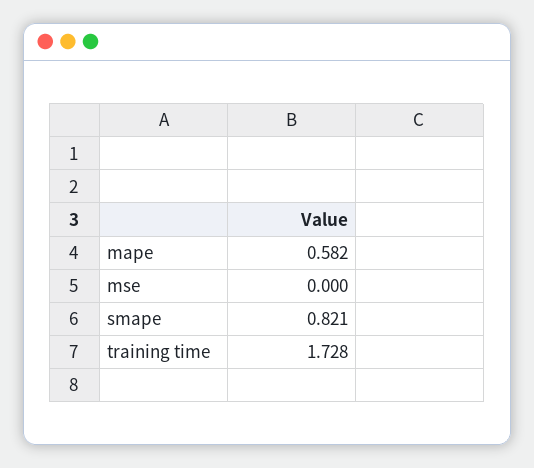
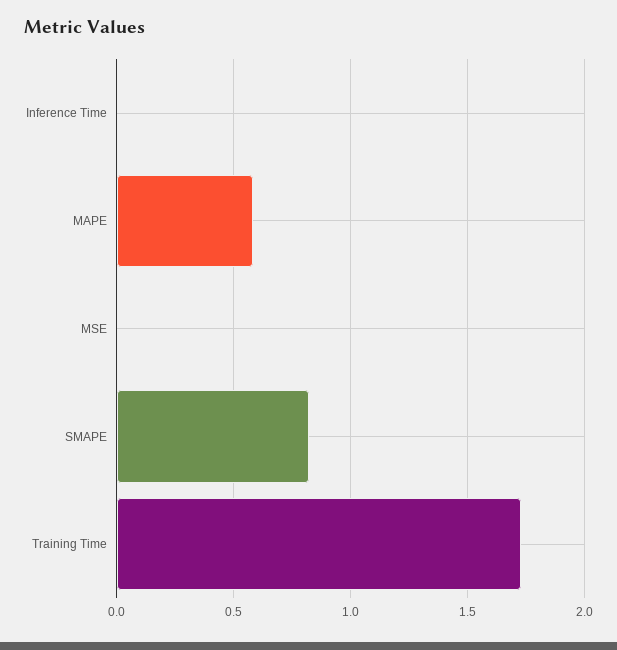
Inference Time: none -> 0

